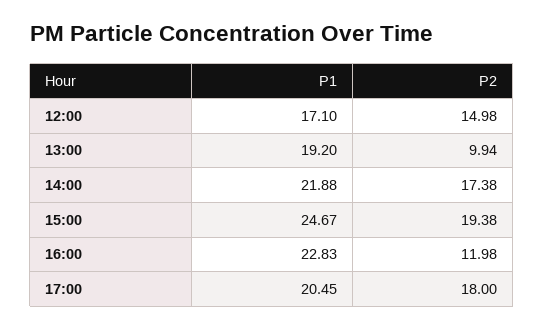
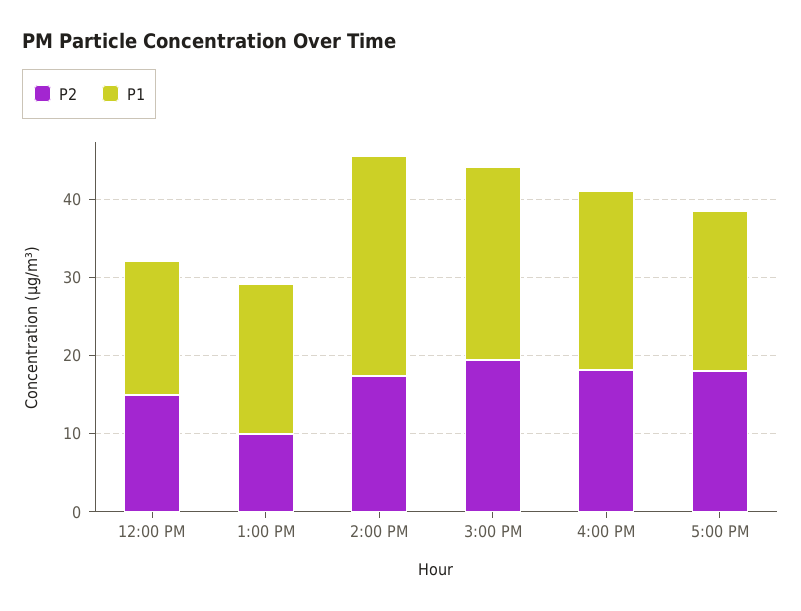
P1, 14:00: 21.88 -> 28
P2, 16:00: 11.98 -> 18

